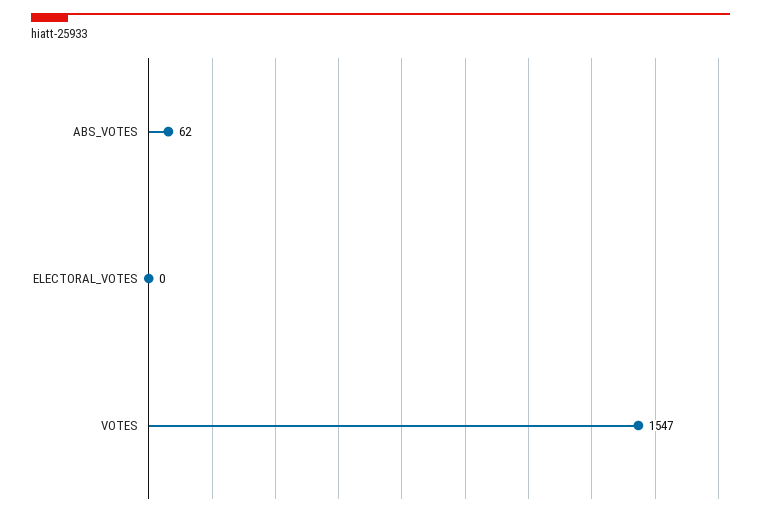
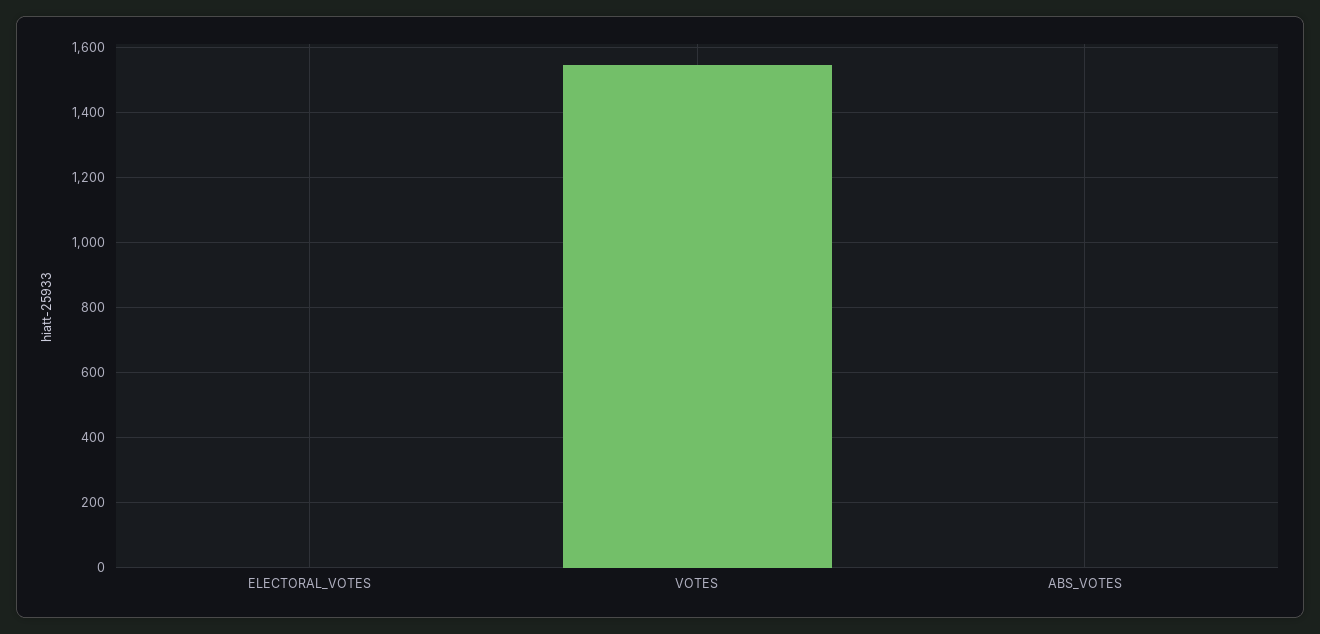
ABS_VOTES: 62 -> 0

